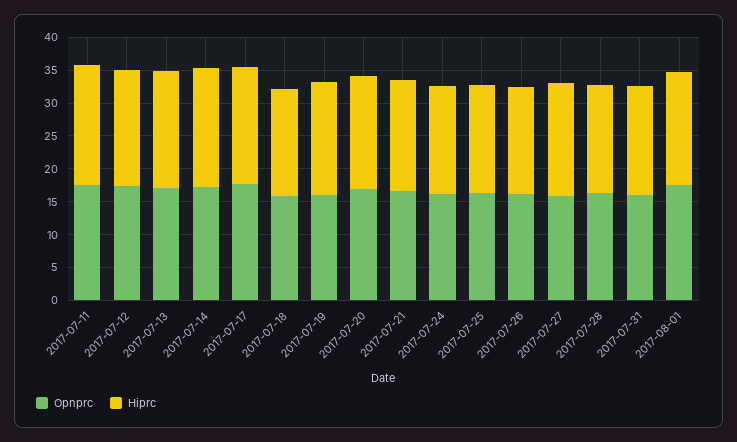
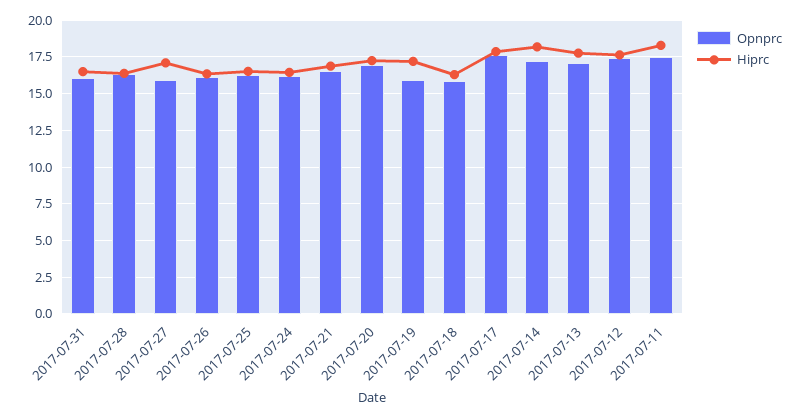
Opnprc, 2017-08-01: 17.5 -> none
Hiprc, 2017-08-01: 17.5 -> none

